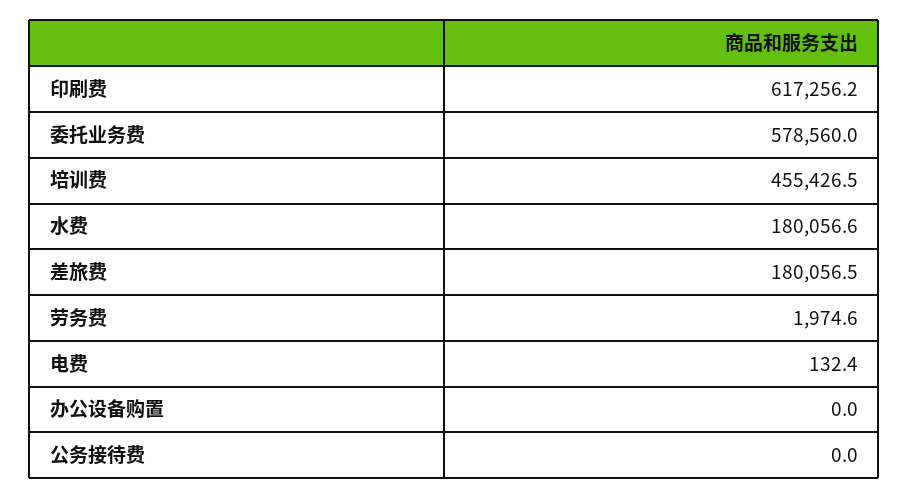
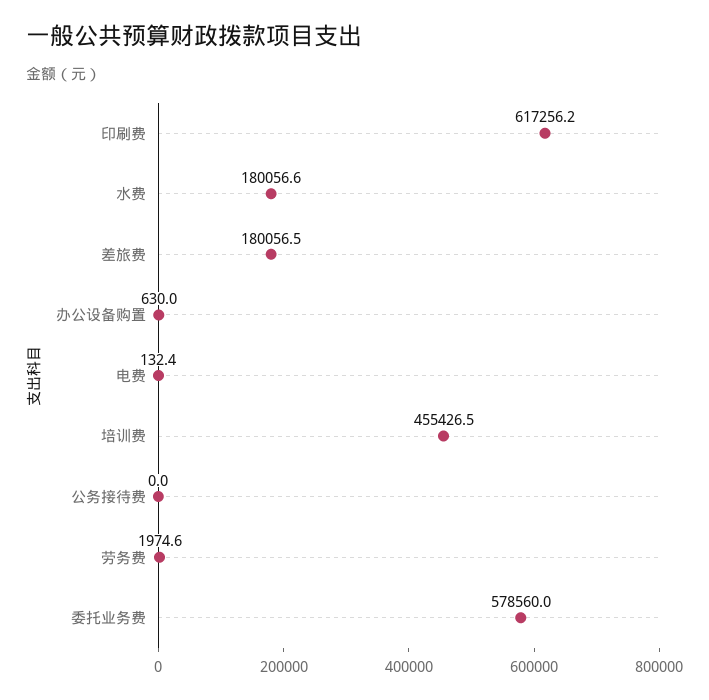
办公设备购置: 0 -> 630

